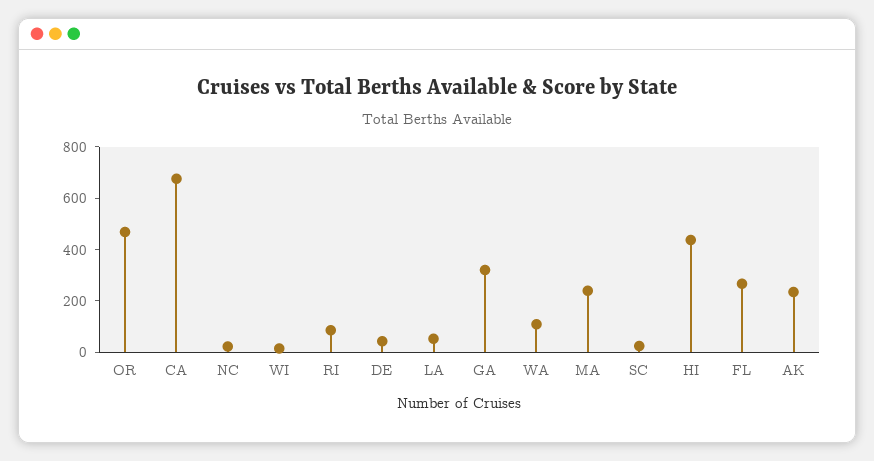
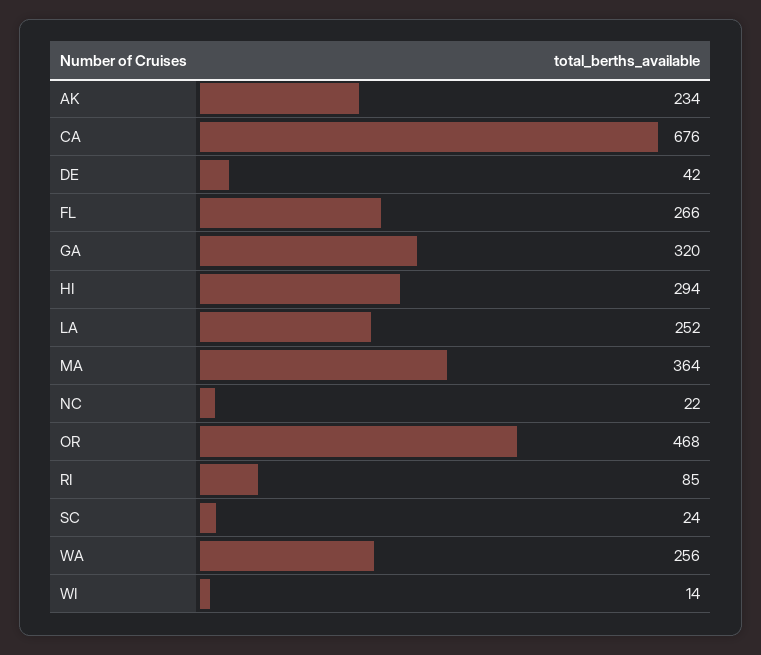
LA: 50 -> 252
WA: 100 -> 256
MA: 250 -> 364
HI: 450 -> 294

